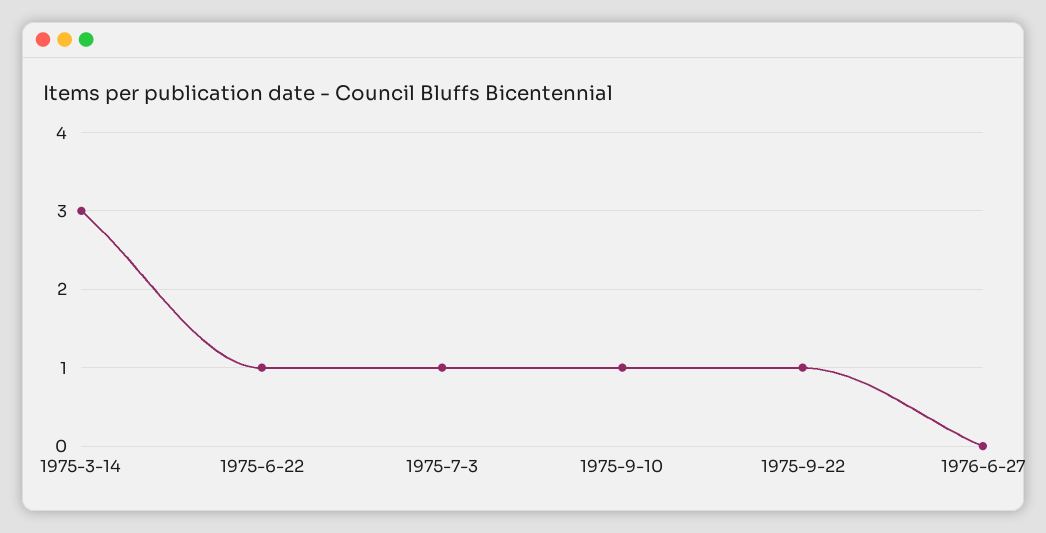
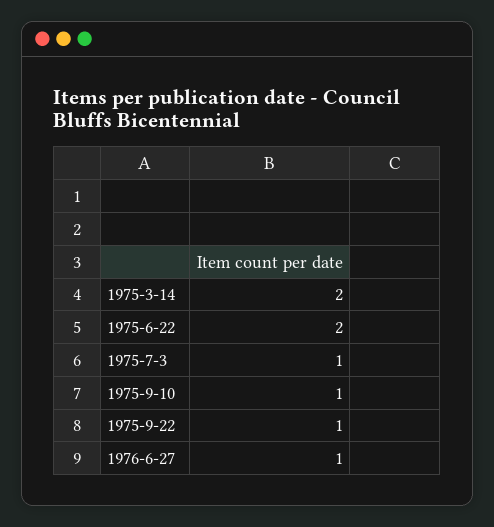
1975-3-14: 3 -> 2
1975-6-22: 1 -> 2
1976-6-27: 0 -> 1

